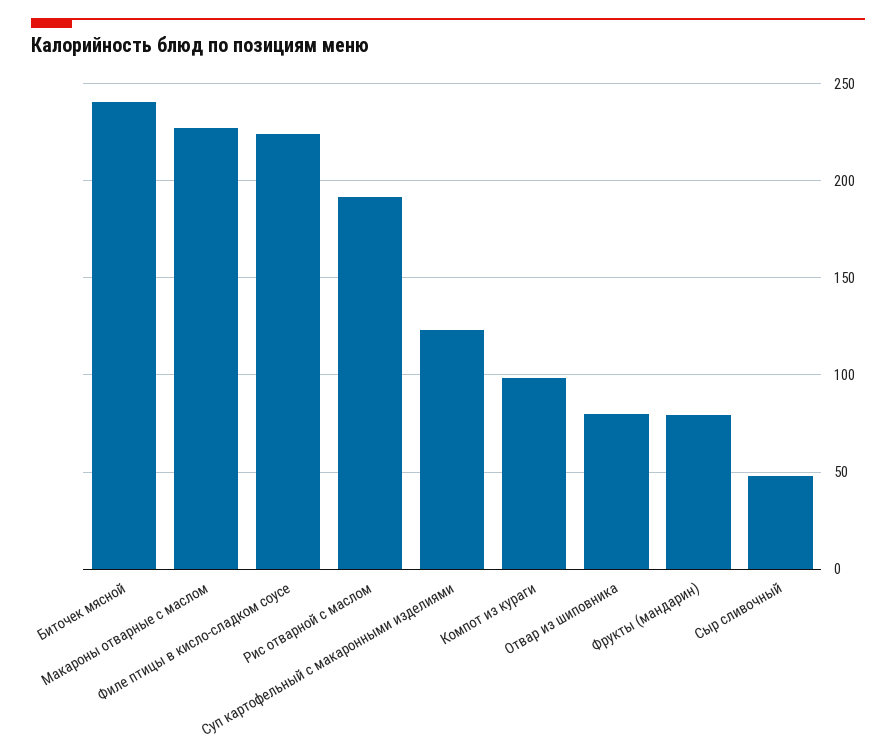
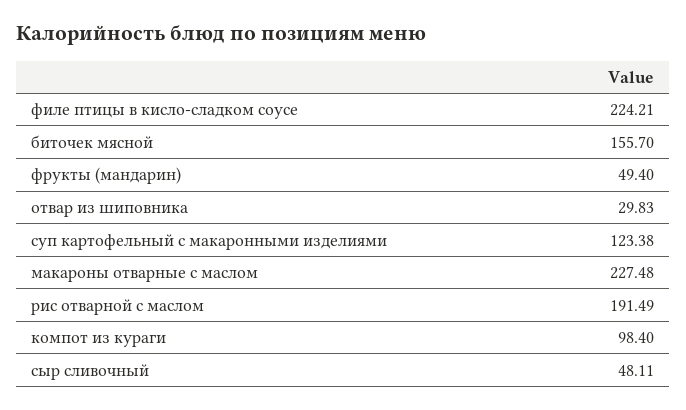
Биточек мясной: 240 -> 155.7
Отвар из шиповника: 80 -> 29.83
Фрукты (мандарин): 80 -> 49.4

